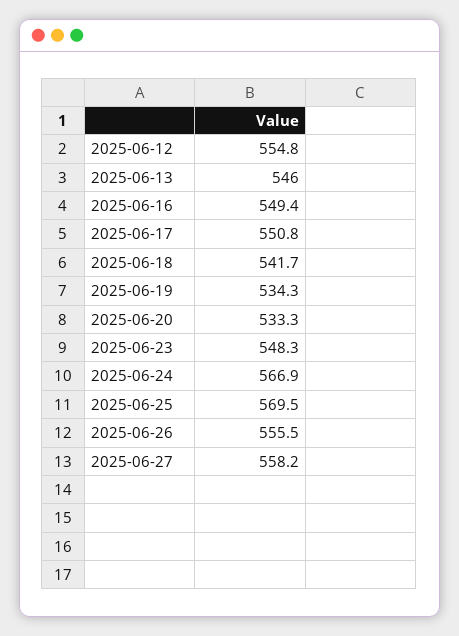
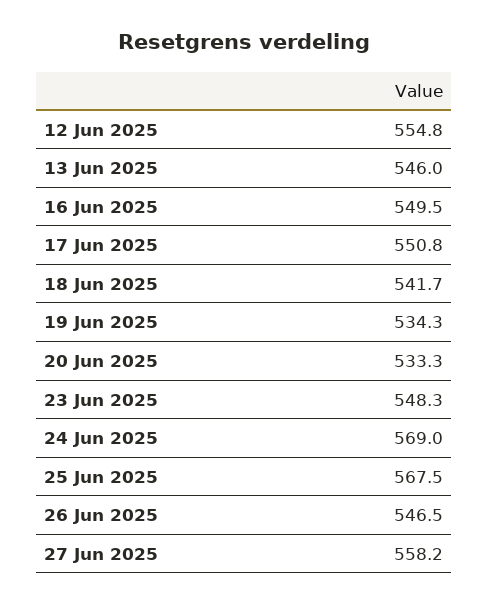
2025-06-16: 549.4 -> 549.5
2025-06-24: 566.9 -> 569
2025-06-25: 569.5 -> 567.5
2025-06-26: 555.5 -> 546.5

